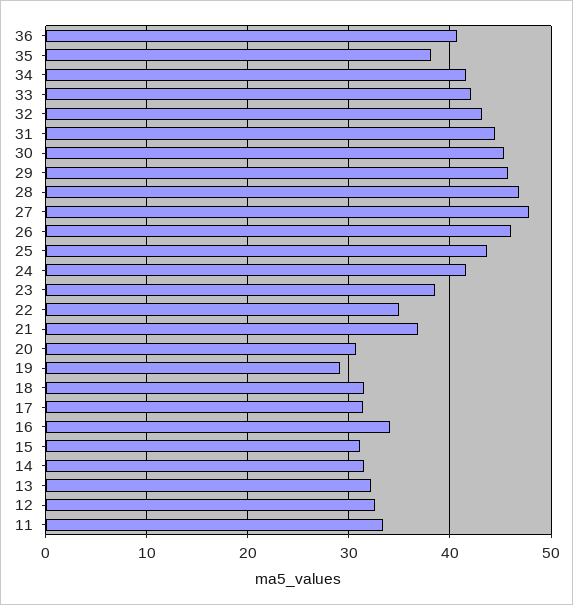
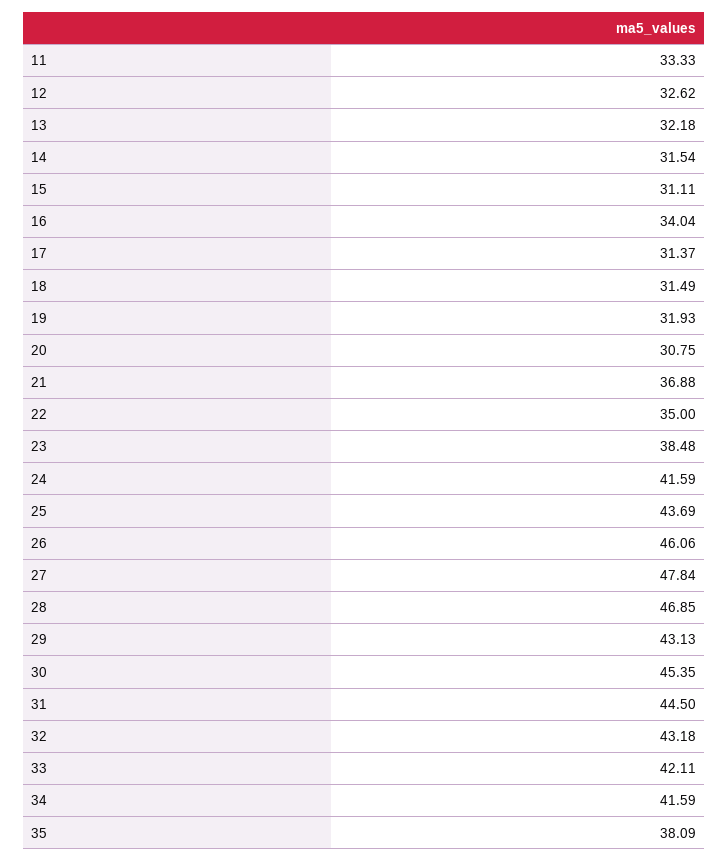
36: 41 -> none
29: 46 -> 43.13
19: 29 -> 31.93

